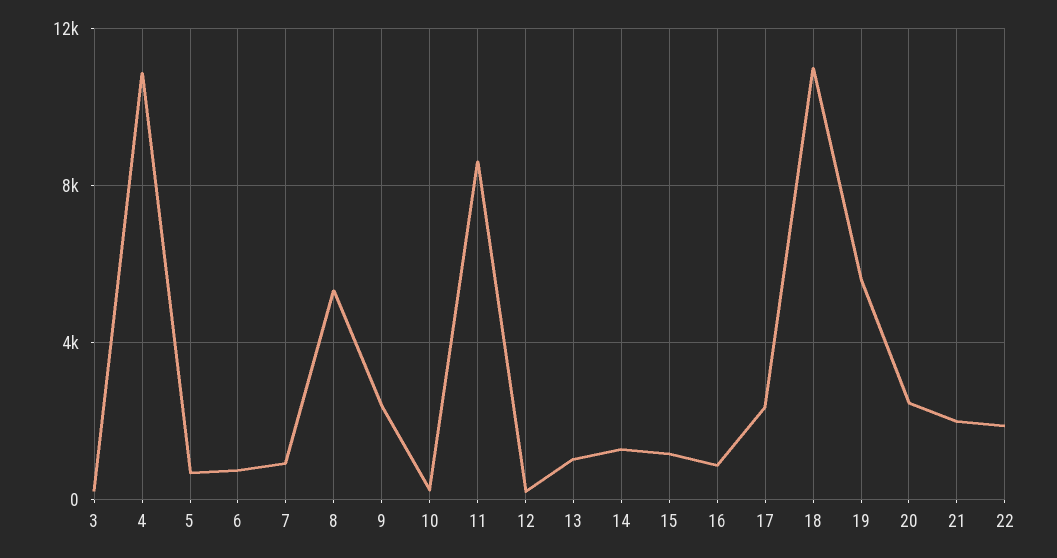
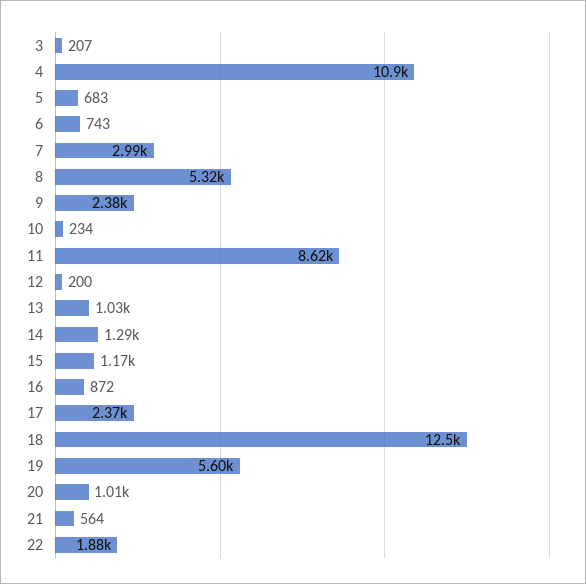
7: 1000 -> 2990
18: 11000 -> 12500
20: 2500 -> 1010
21: 2000 -> 564

